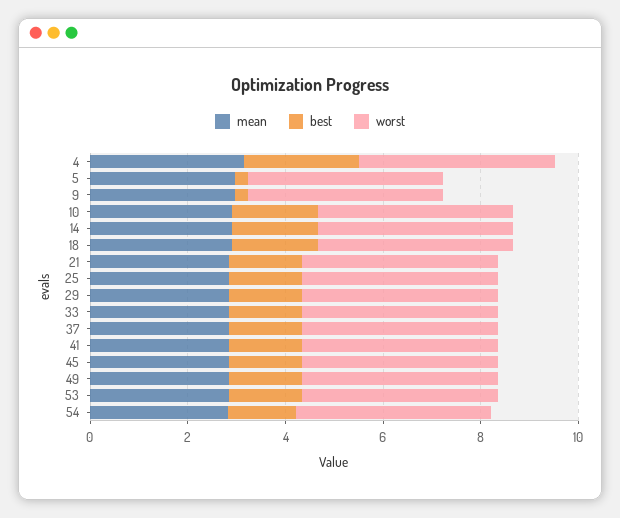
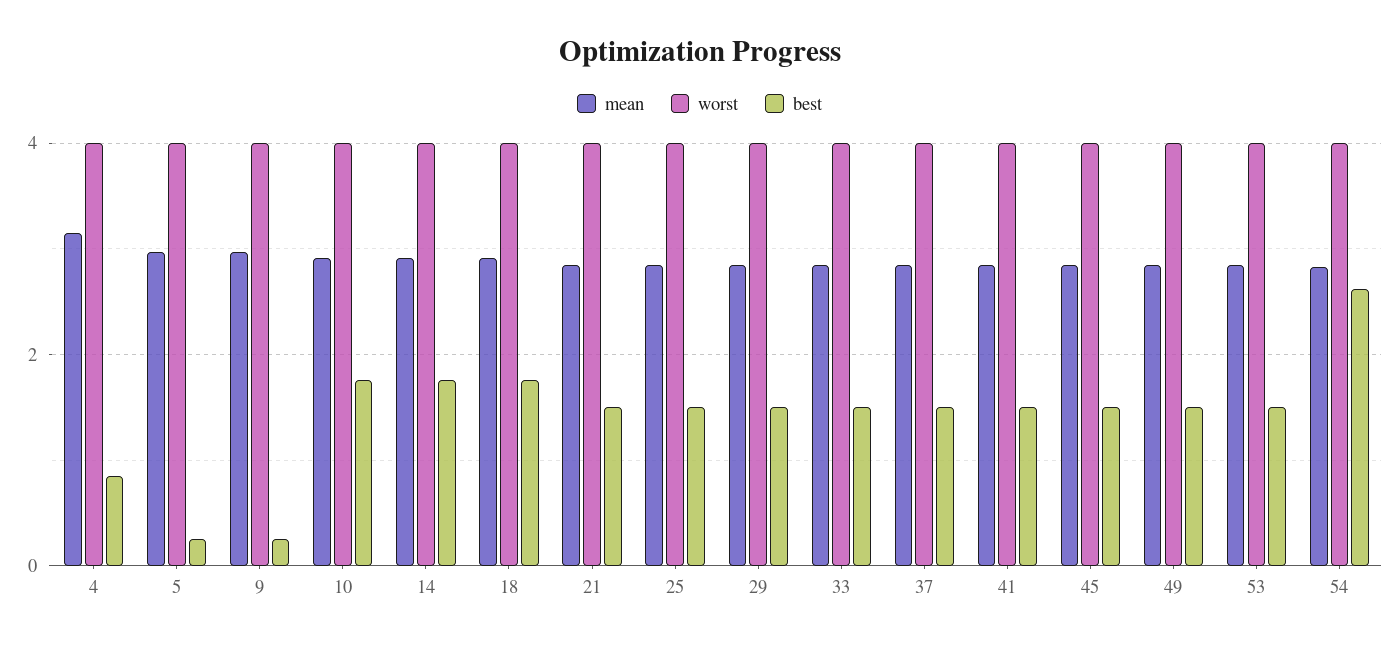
best, 4: 2.5 -> 0.8
best, 54: 1.5 -> 2.6

